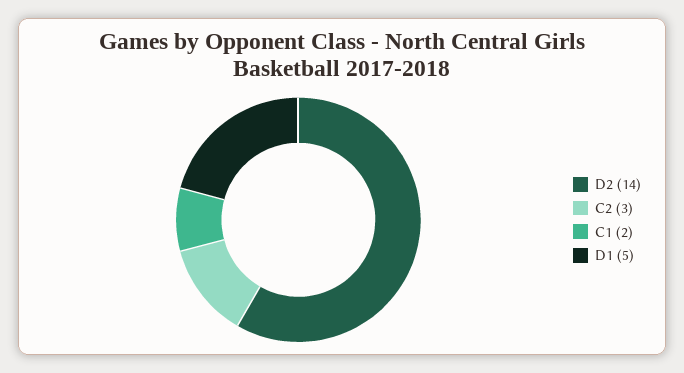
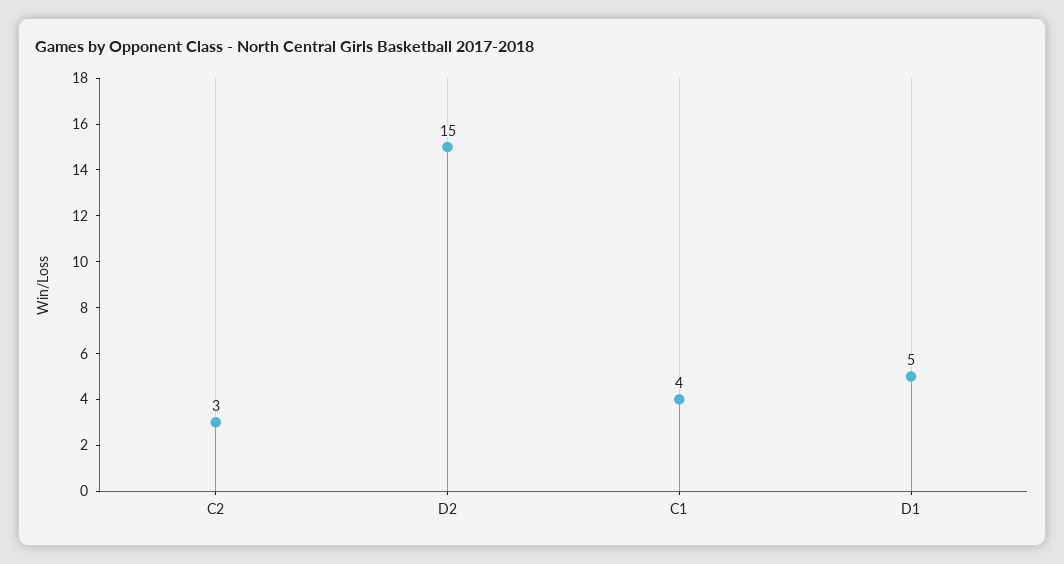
D2: 14 -> 15
C1: 2 -> 4

